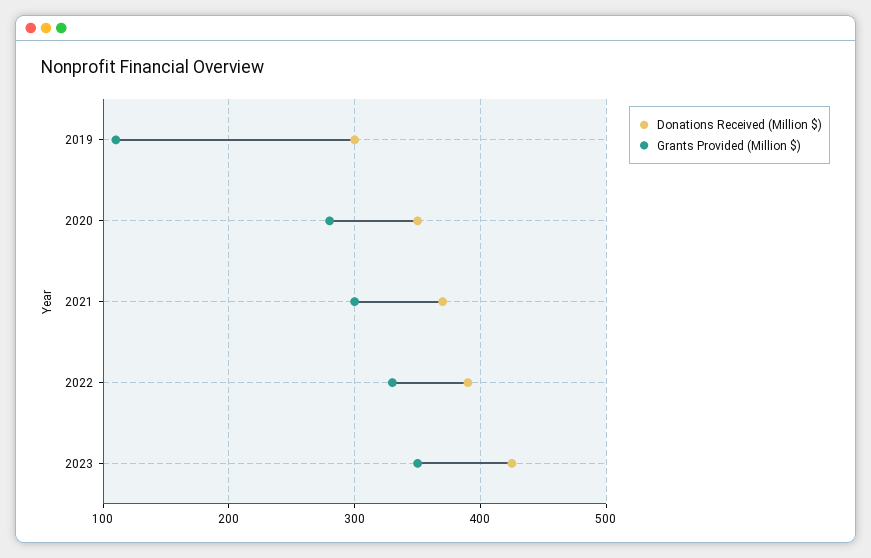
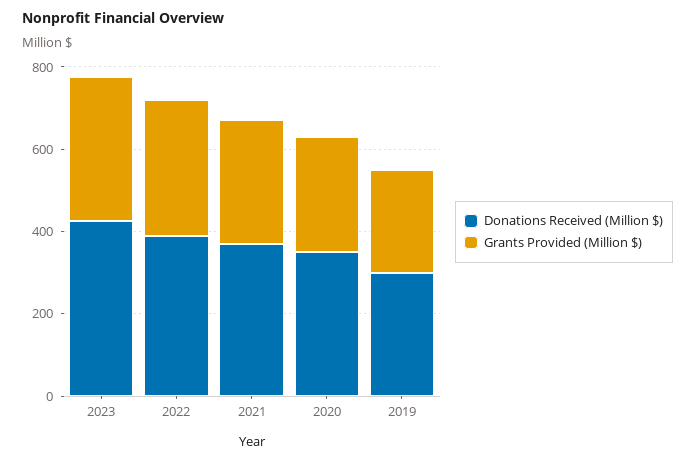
Grants Provided (Million $), 2019: 110 -> 250

